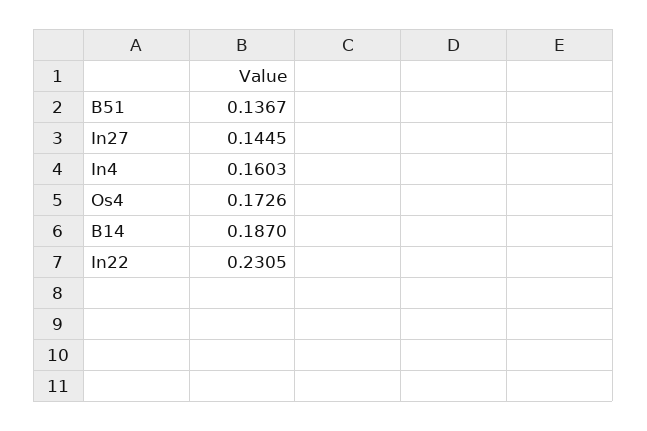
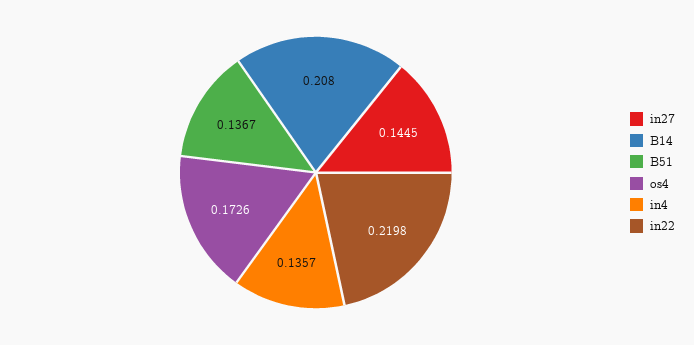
In4: 0.1603 -> 0.1357
B14: 0.187 -> 0.208
In22: 0.2305 -> 0.2198

